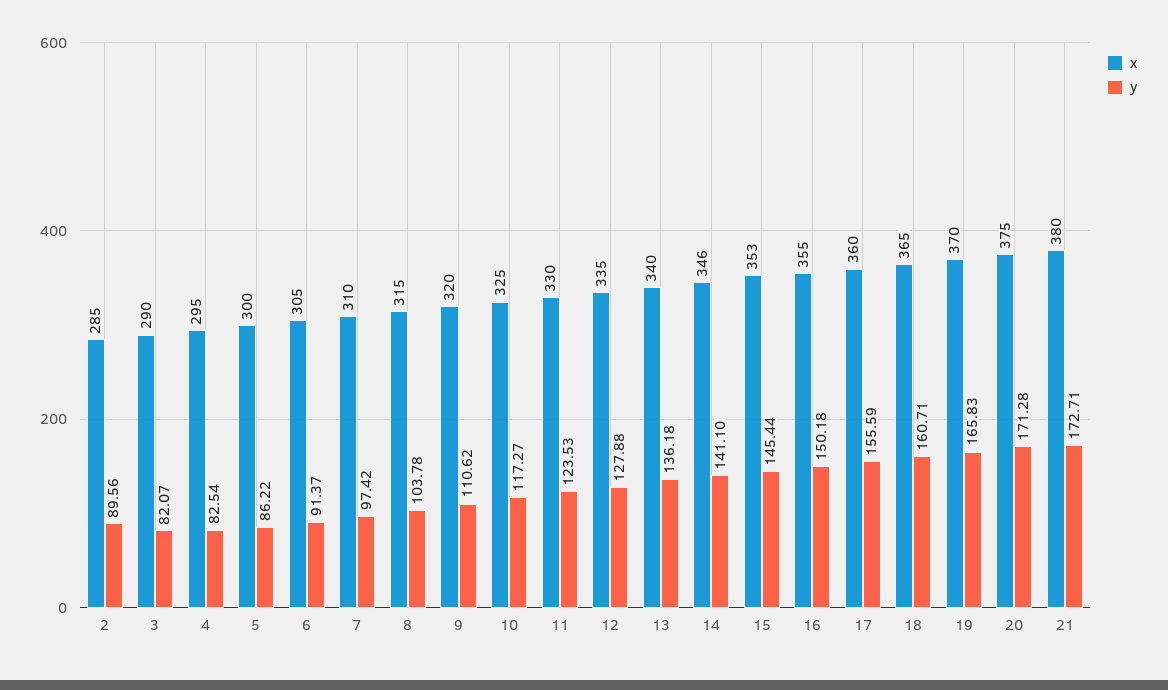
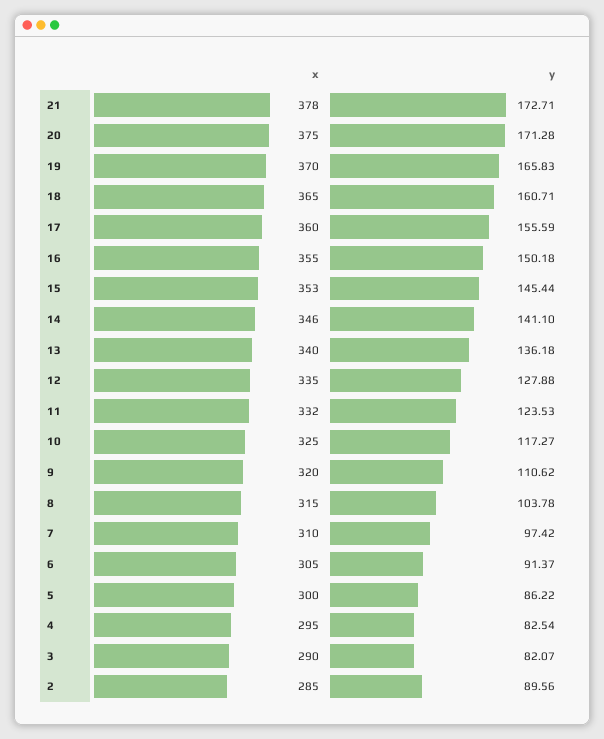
x, 11: 330 -> 332
x, 21: 380 -> 378

